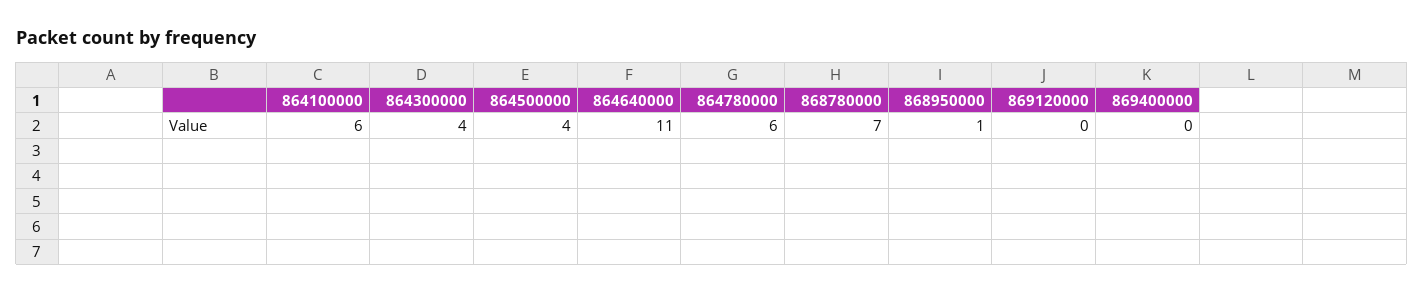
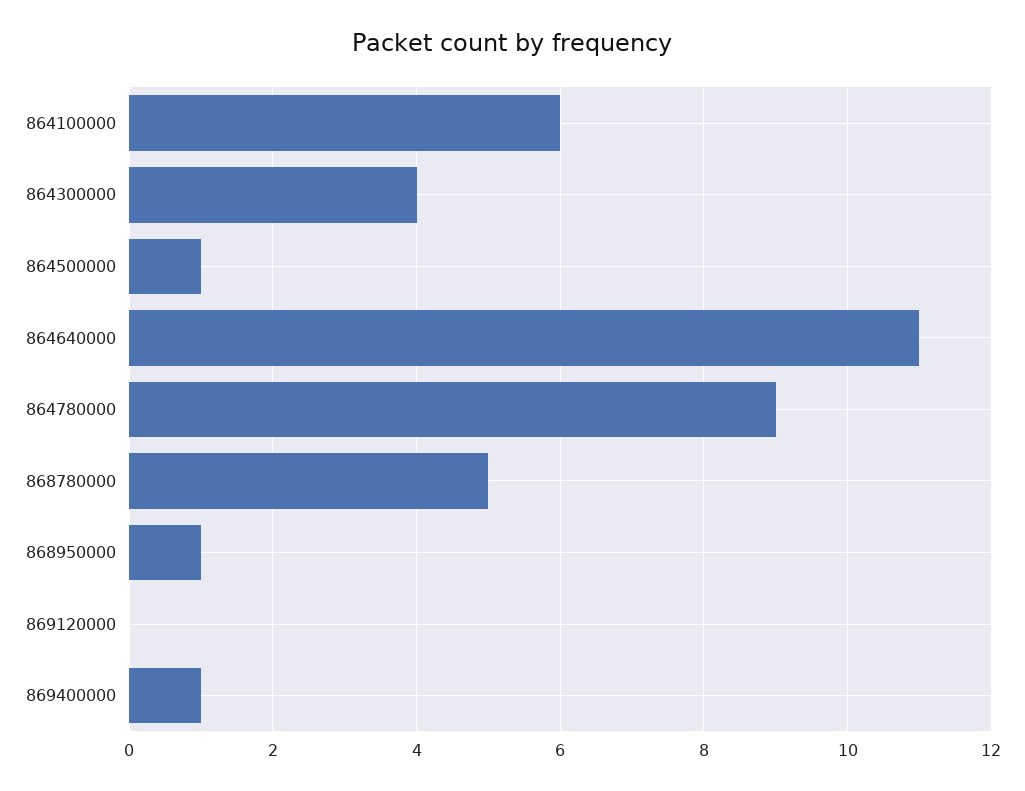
864500000: 4 -> 1
864780000: 6 -> 9
868780000: 7 -> 5
869400000: 0 -> 1

